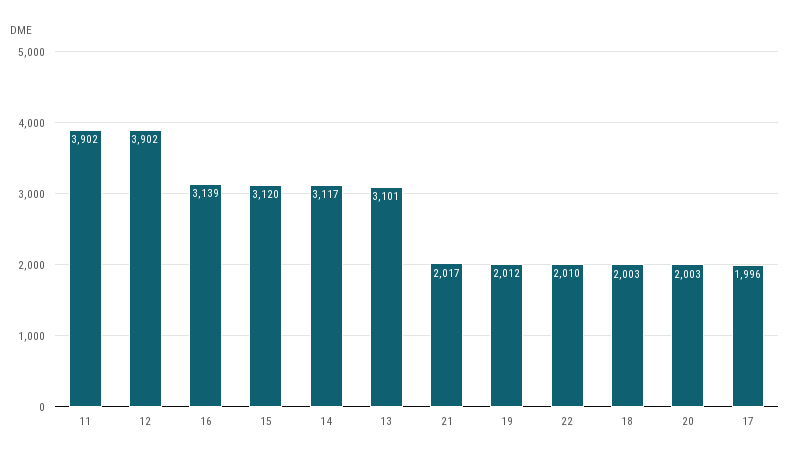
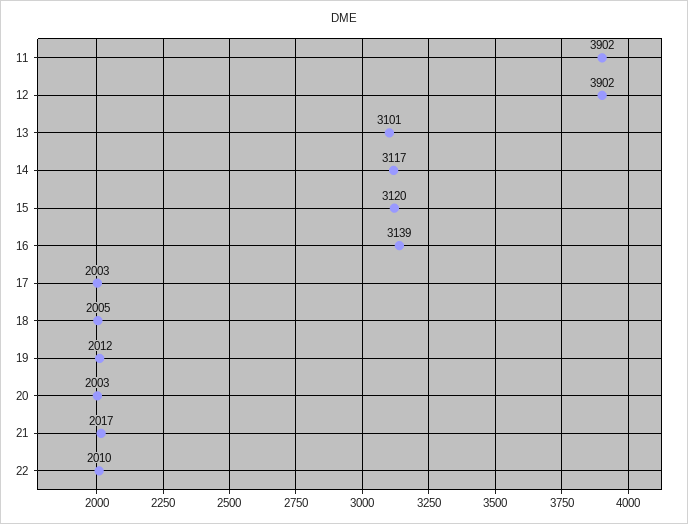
18: 2003 -> 2005
17: 1996 -> 2003

